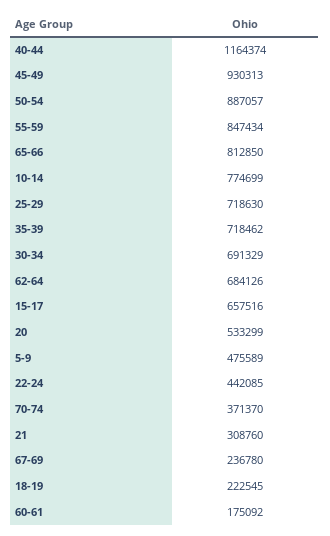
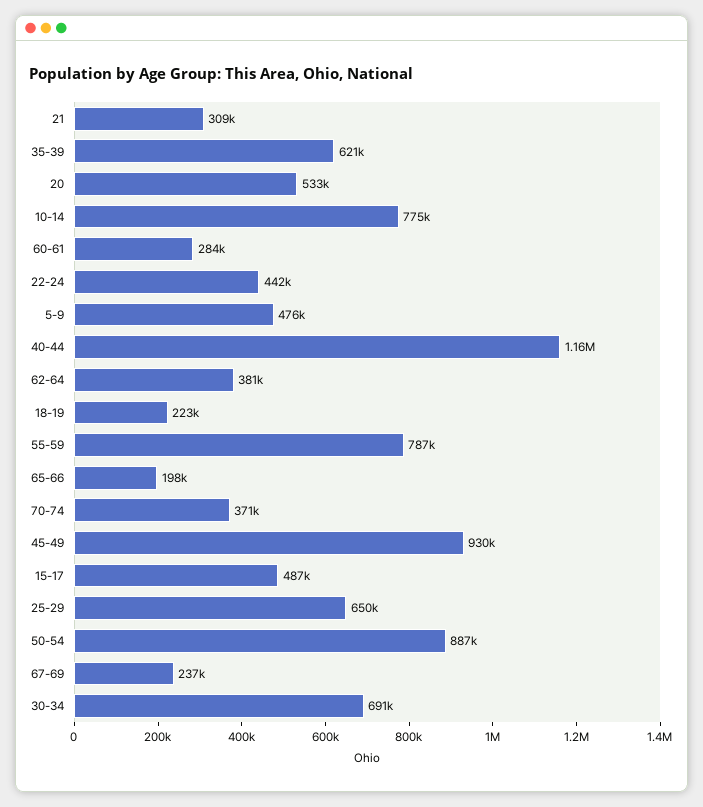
55-59: 847434 -> 787000
65-66: 812850 -> 198000
25-29: 718630 -> 650000
35-39: 718462 -> 621000
62-64: 684126 -> 381000
15-17: 657516 -> 487000
60-61: 175092 -> 284000

